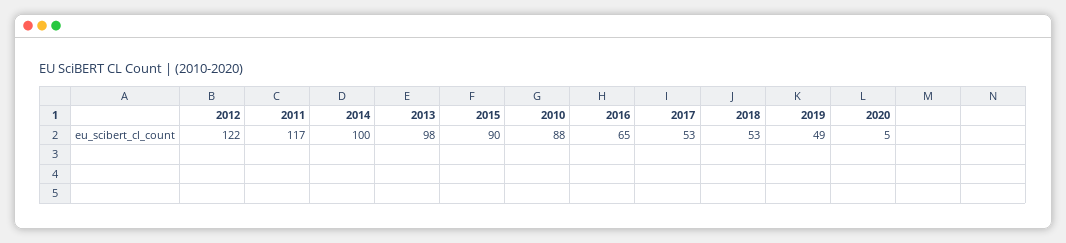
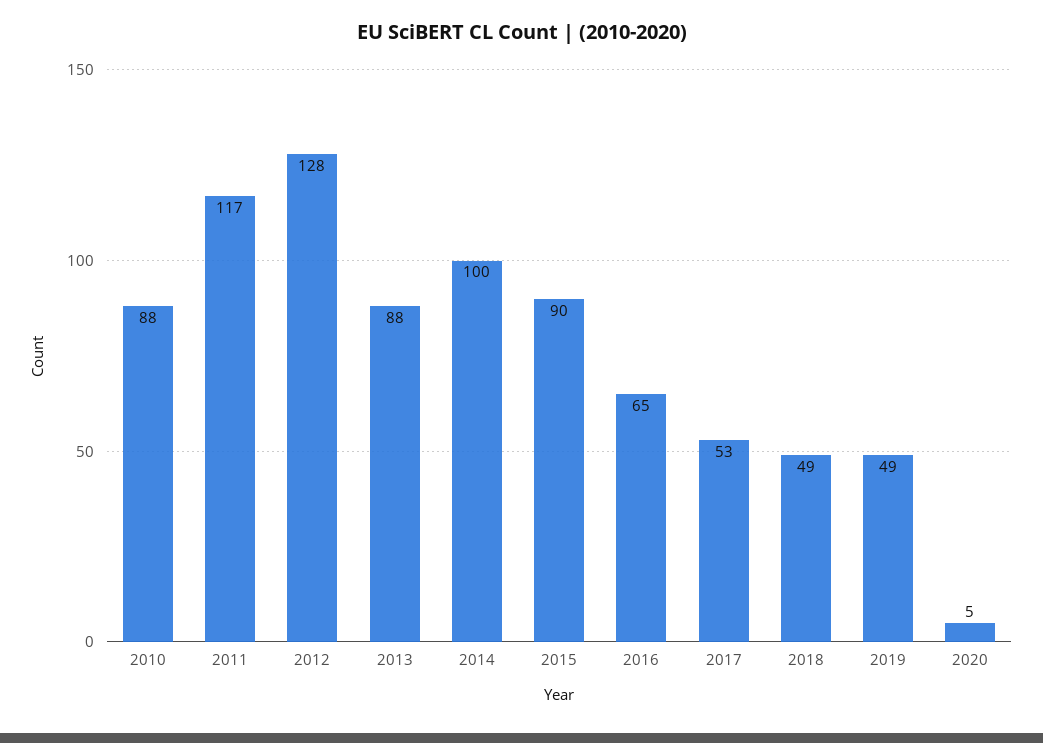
2012: 122 -> 128
2013: 98 -> 88
2018: 53 -> 49

